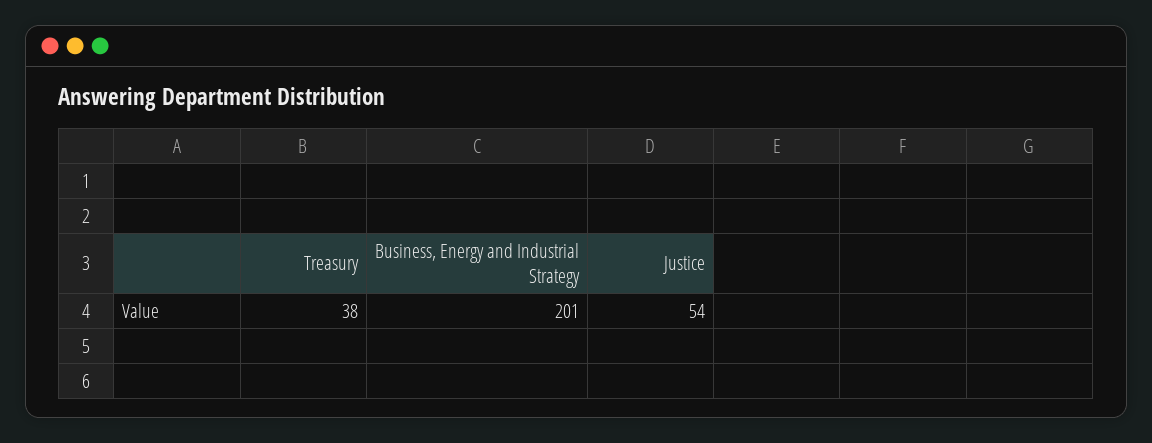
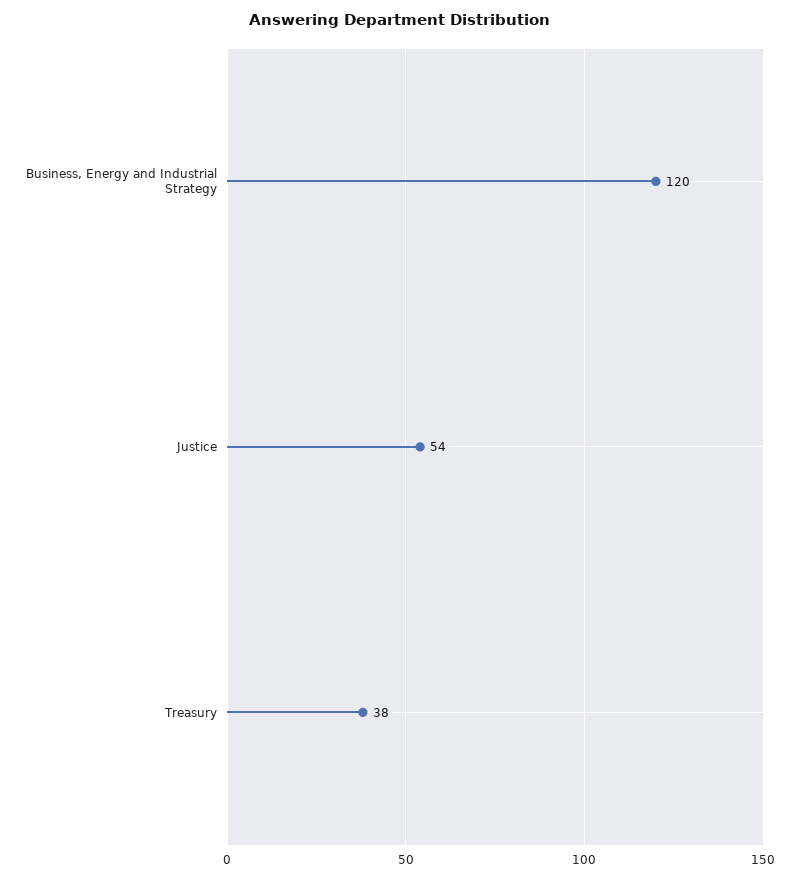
Business, Energy and Industrial Strategy: 201 -> 120

